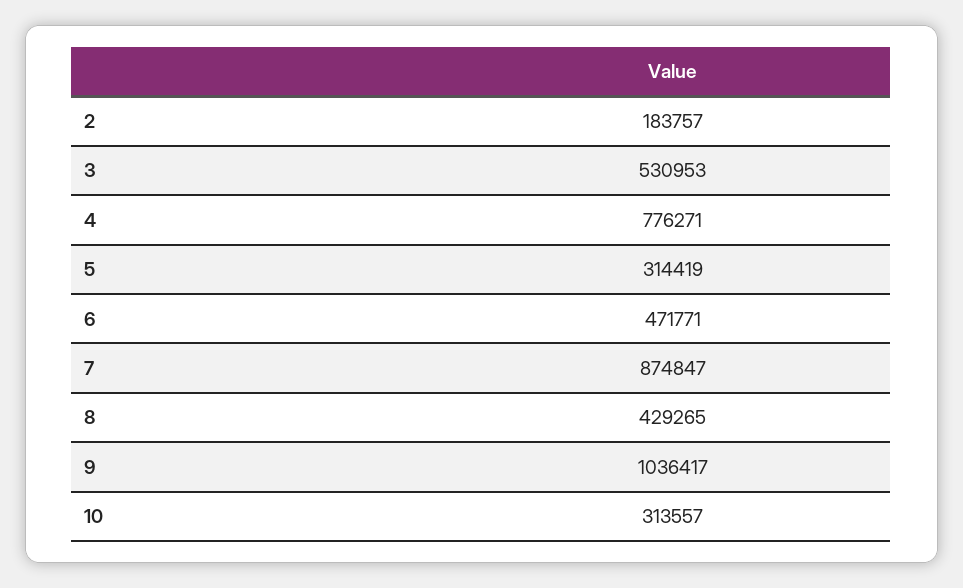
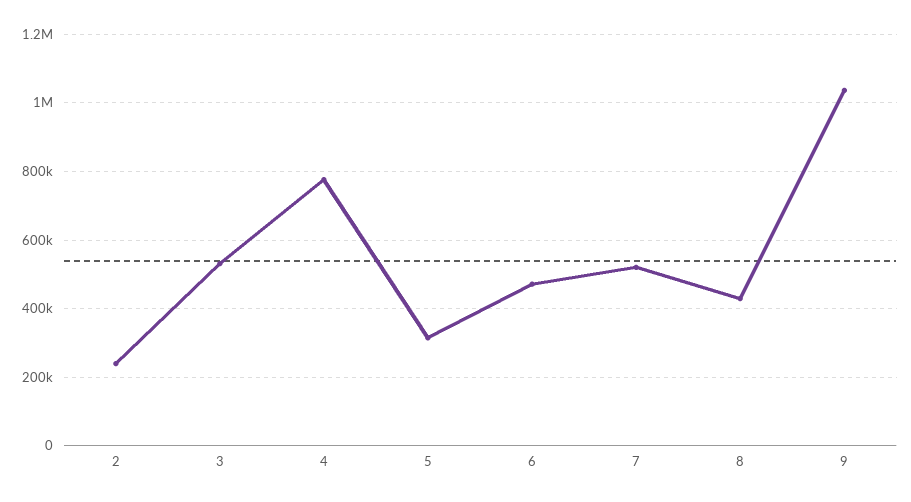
2: 183757 -> 240000
7: 874847 -> 520000
10: 313557 -> none

